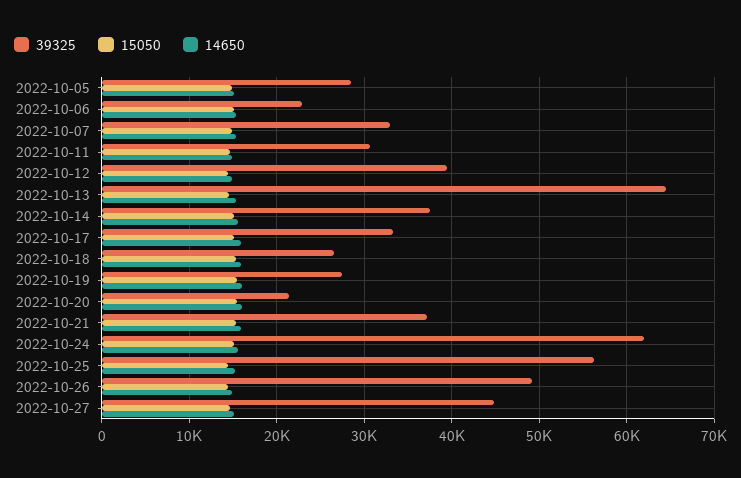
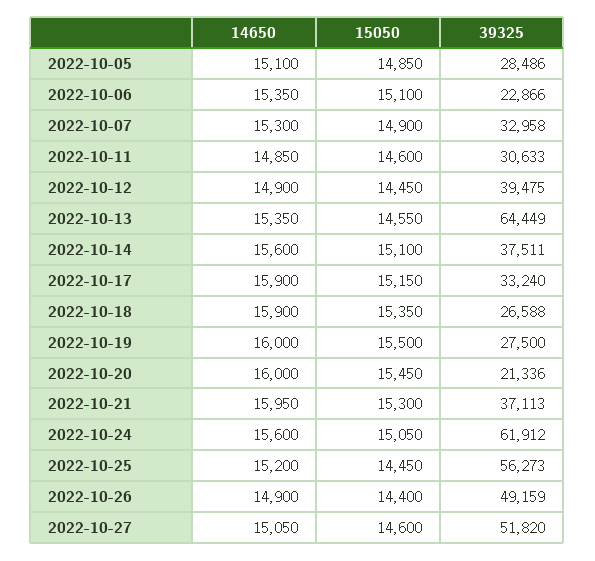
39325, 2022-10-27: 45000 -> 51820

